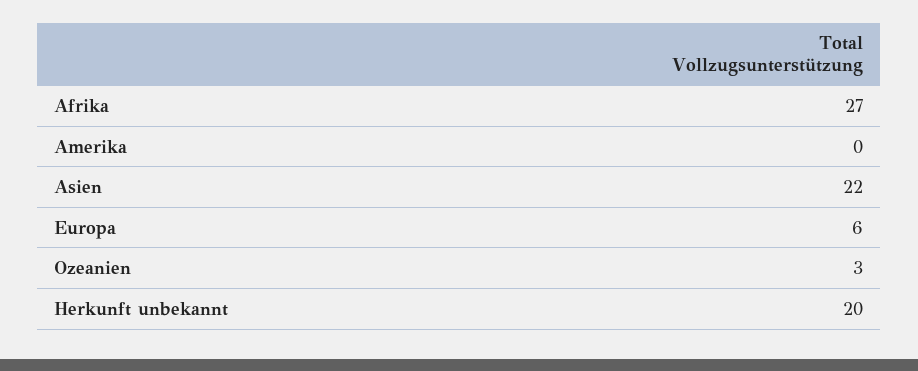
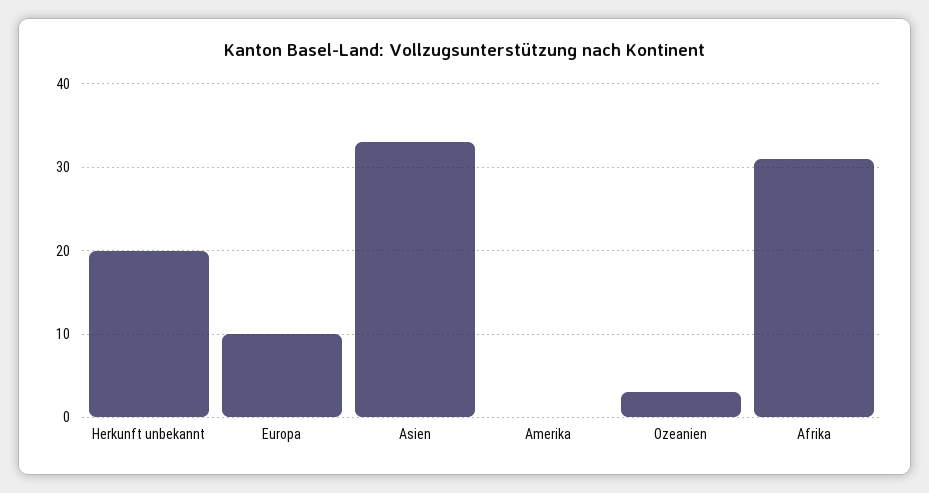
Afrika: 27 -> 31
Asien: 22 -> 33
Europa: 6 -> 10

